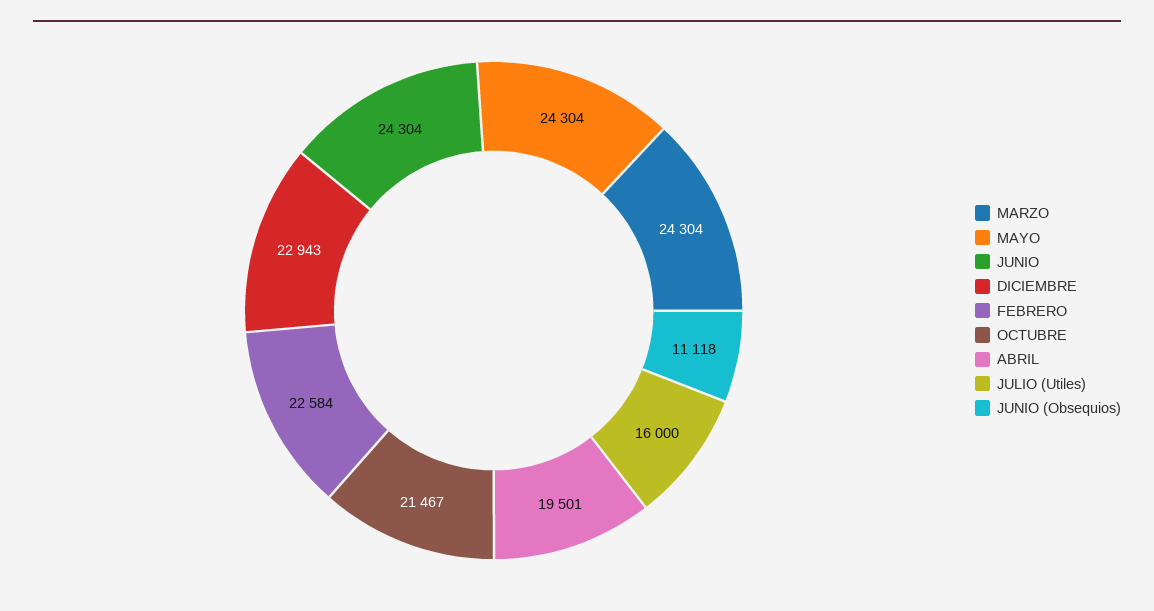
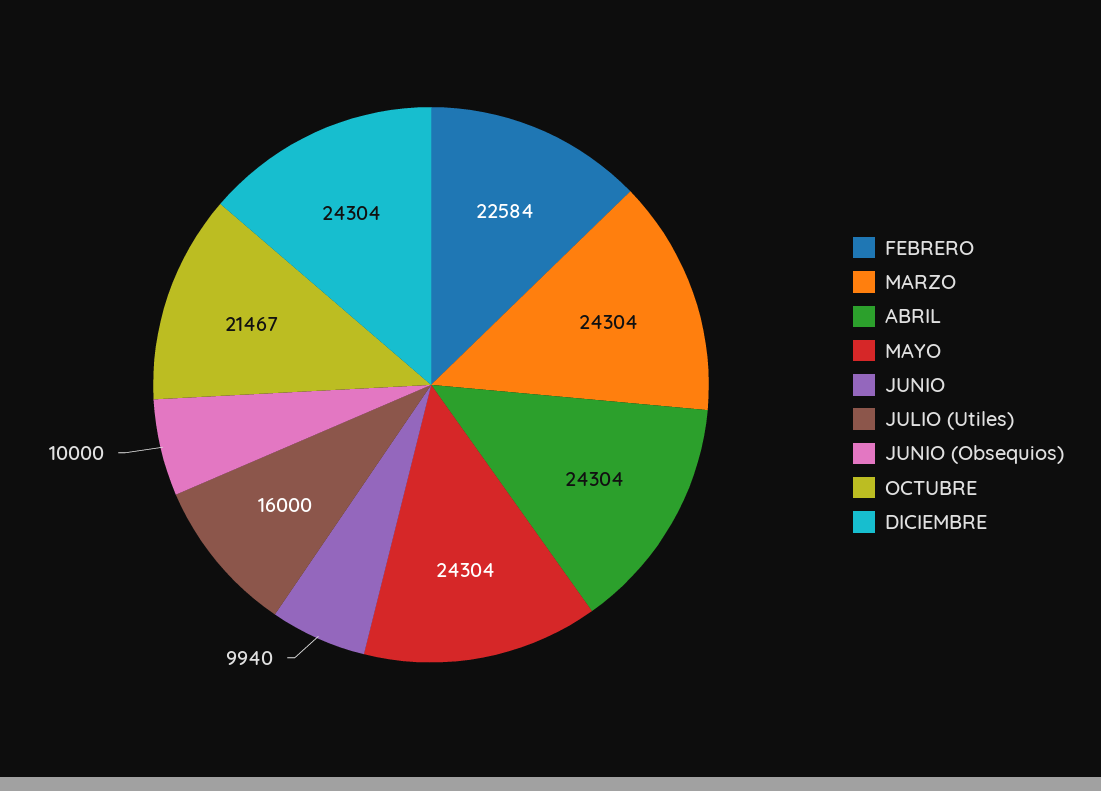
JUNIO: 24304 -> 9940
DICIEMBRE: 22943 -> 24304
ABRIL: 19501 -> 24304
JUNIO (Obsequios): 11118 -> 10000

